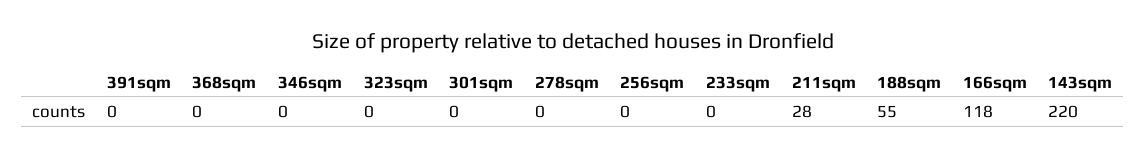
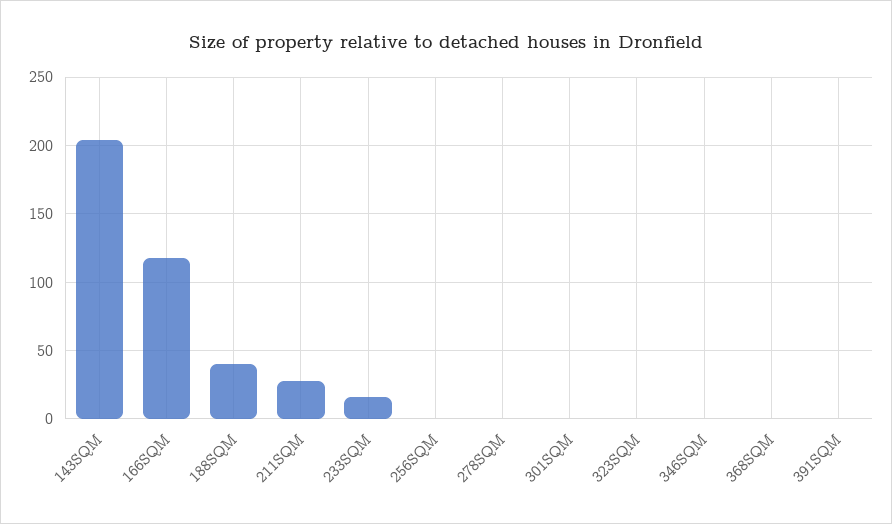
233sqm: 0 -> 15
188sqm: 55 -> 40
143sqm: 220 -> 205

